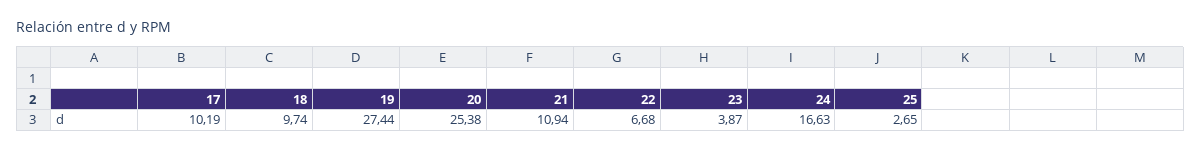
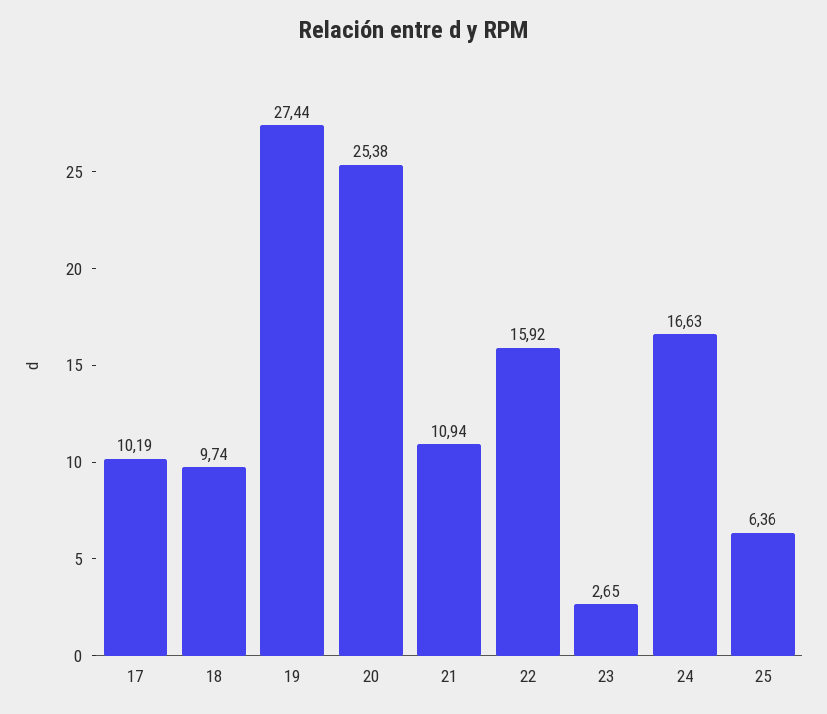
22: 6.68 -> 15.92
23: 3.87 -> 2.65
25: 2.65 -> 6.36

